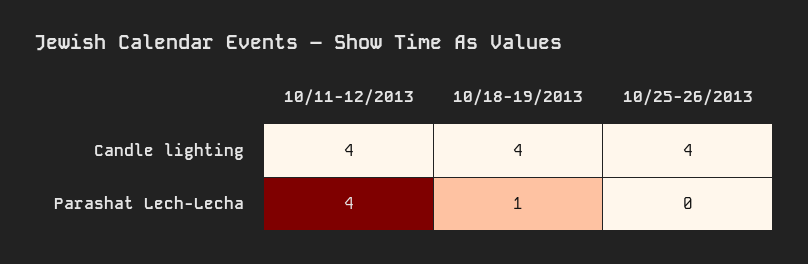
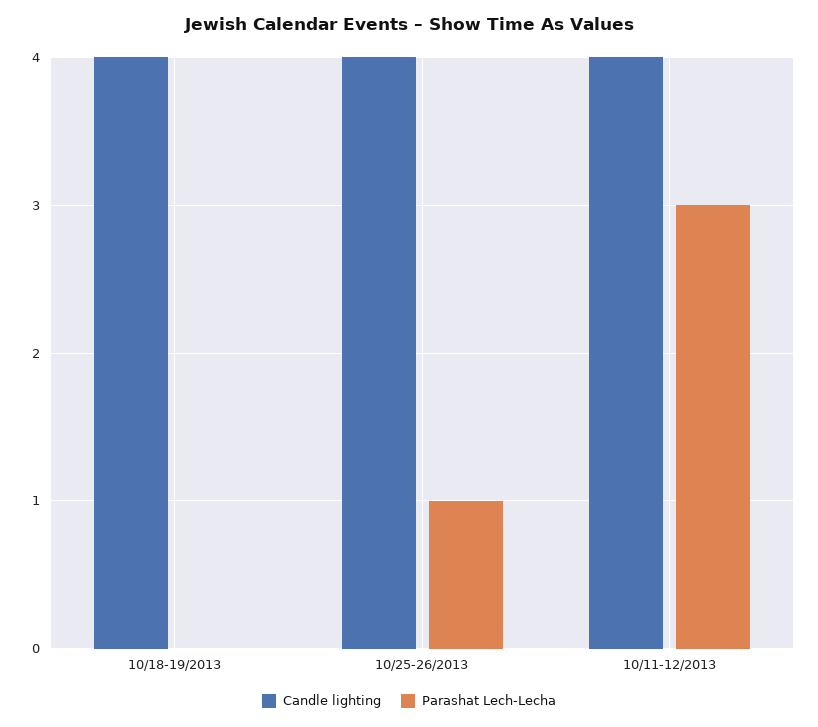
Parashat Lech-Lecha, 10/11-12/2013: 4 -> 3
Parashat Lech-Lecha, 10/18-19/2013: 1 -> 0
Parashat Lech-Lecha, 10/25-26/2013: 0 -> 1

